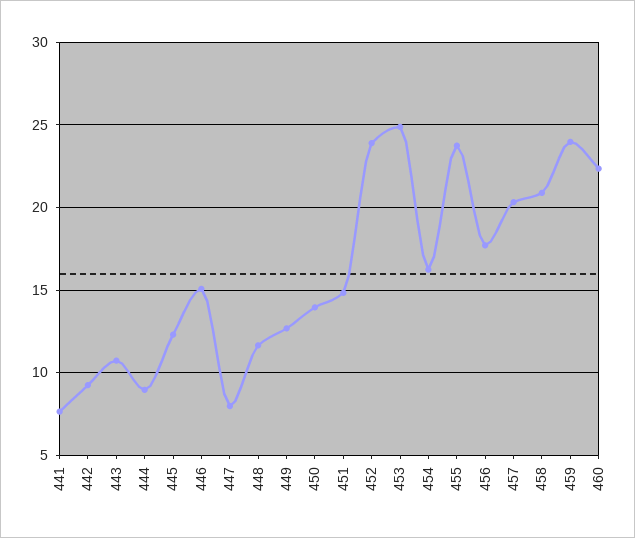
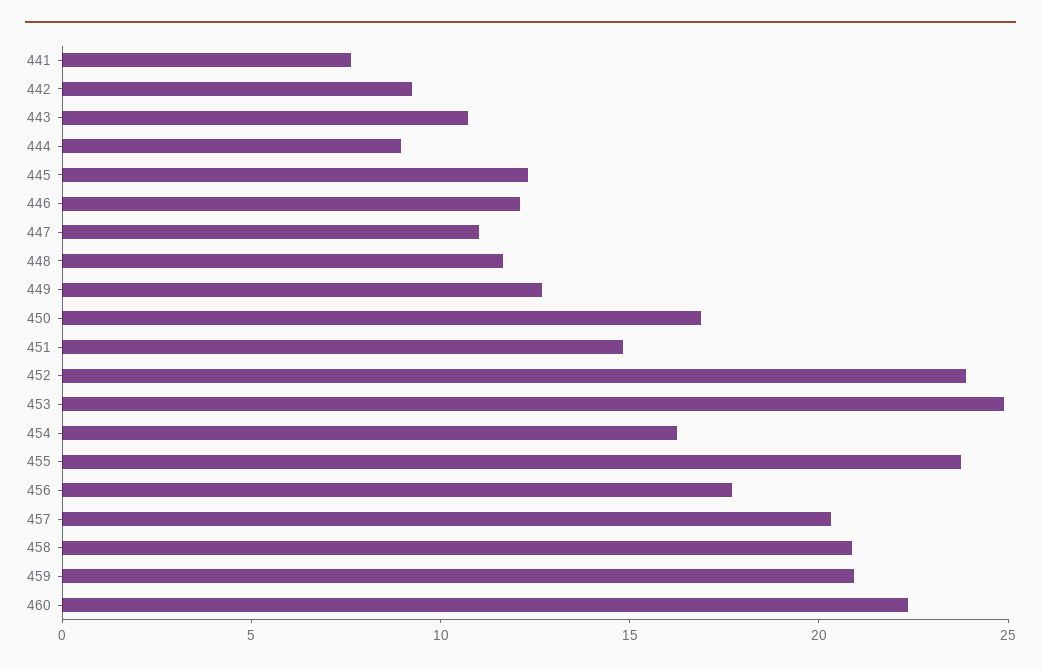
446: 15 -> 12
447: 8 -> 11
450: 14 -> 17
459: 24 -> 21

